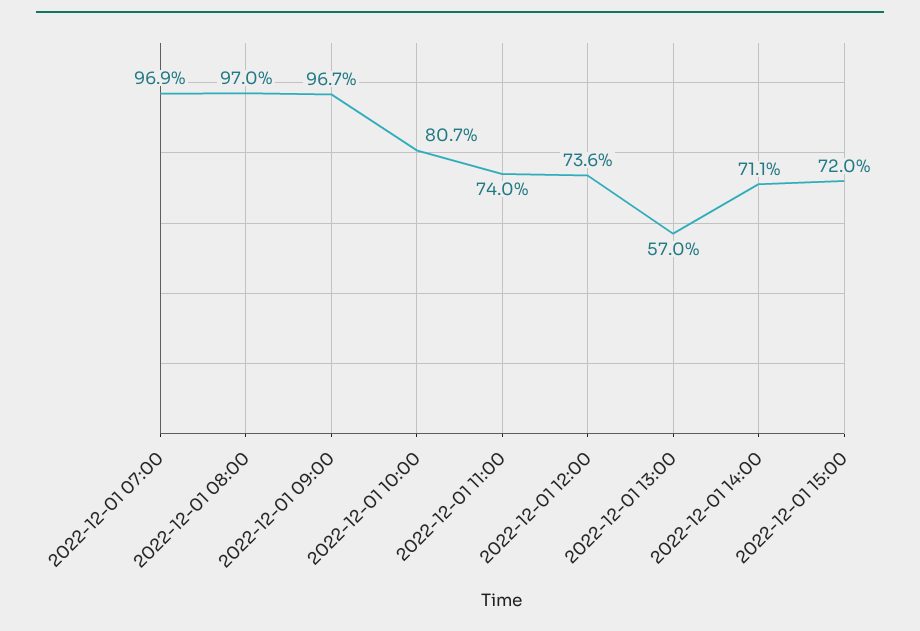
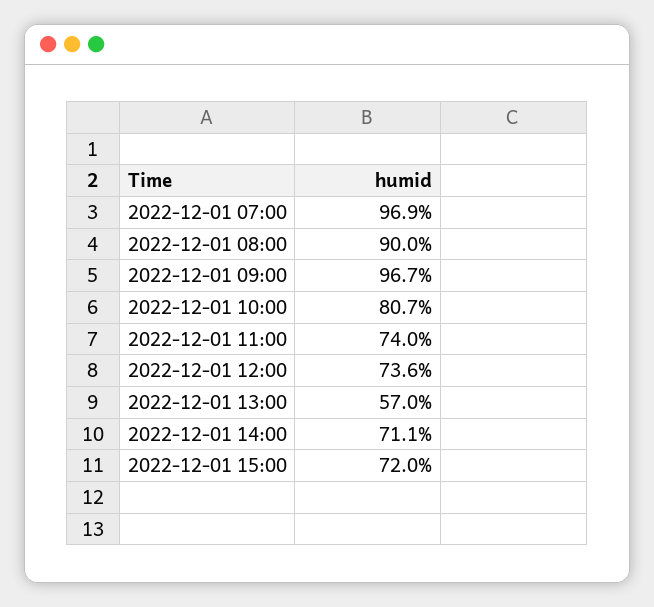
2022-12-01 08:00: 97 -> 90

